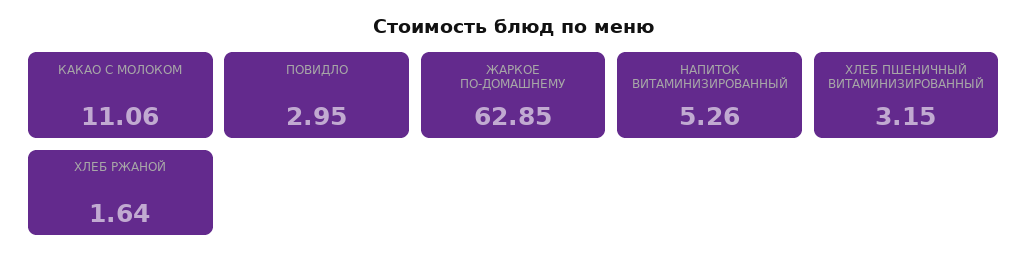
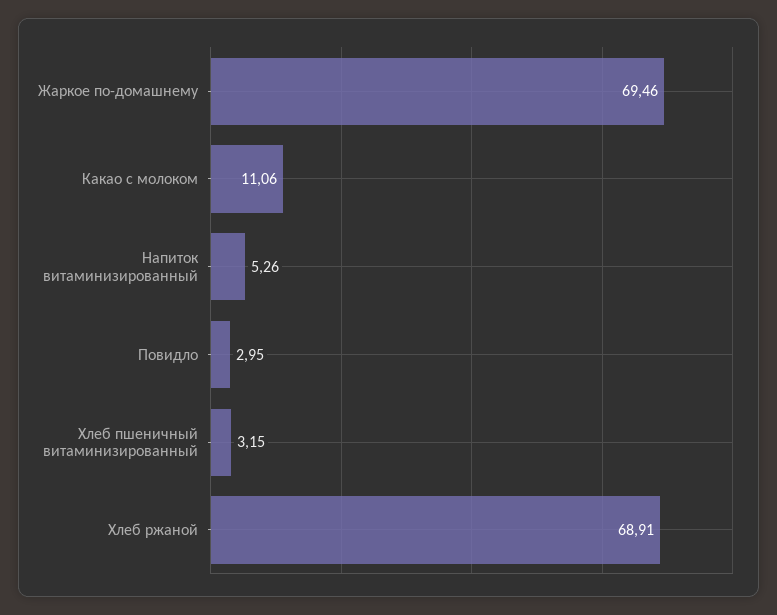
ЖАРКОЕ ПО-ДОМАШНЕМУ: 62.85 -> 69.46
ХЛЕБ РЖАНОЙ: 1.64 -> 68.91

